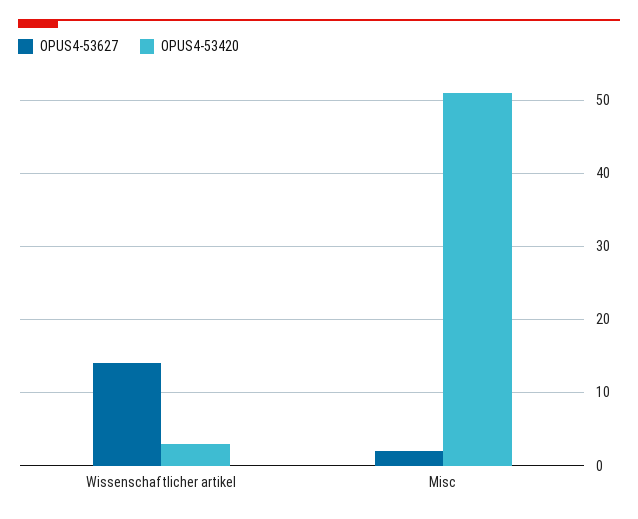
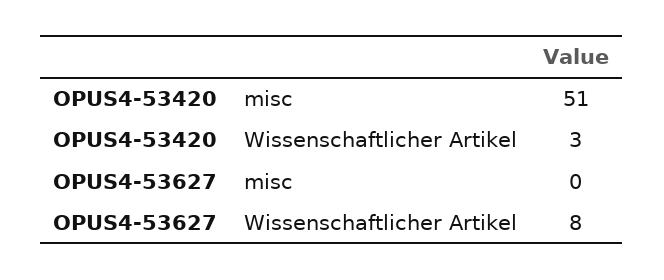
OPUS4-53627, Wissenschaftlicher artikel: 14 -> 8
OPUS4-53627, Misc: 2 -> 0

